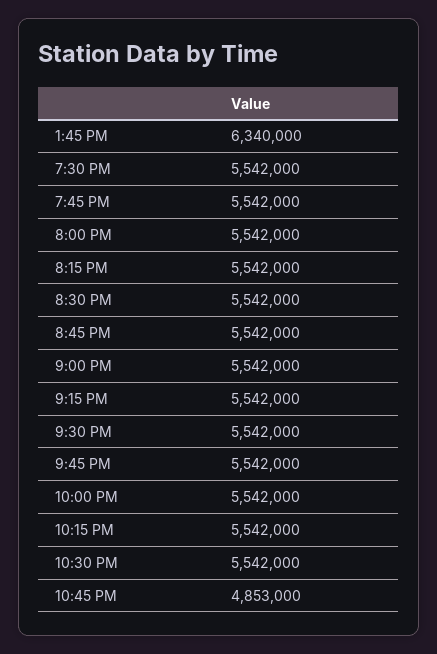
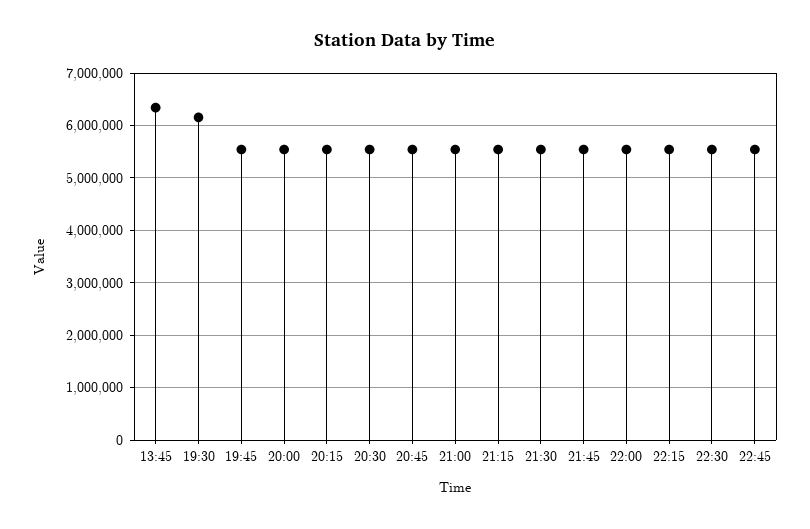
7:30 PM: 5542000 -> 6200000
10:45 PM: 4853000 -> 5600000

